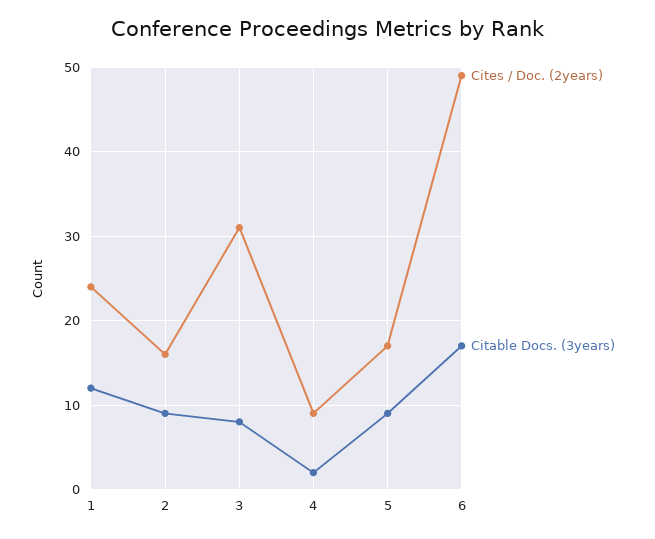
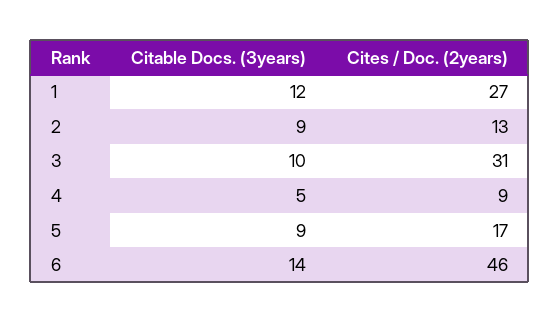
Cites / Doc. (2years), 1: 24 -> 27
Cites / Doc. (2years), 2: 16 -> 13
Citable Docs. (3years), 3: 8 -> 10
Citable Docs. (3years), 4: 2 -> 5
Cites / Doc. (2years), 6: 49 -> 46
Citable Docs. (3years), 6: 17 -> 14

